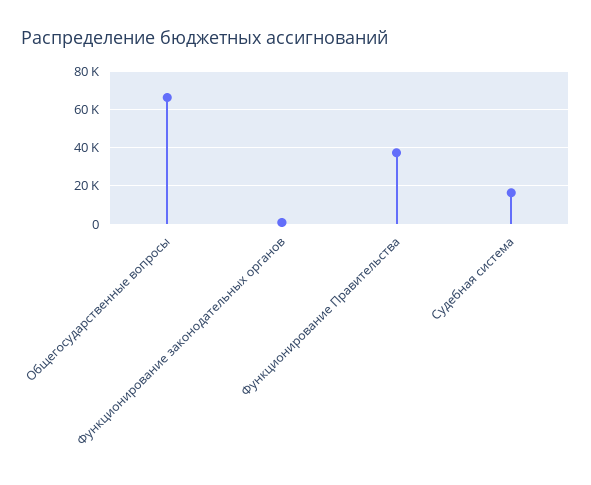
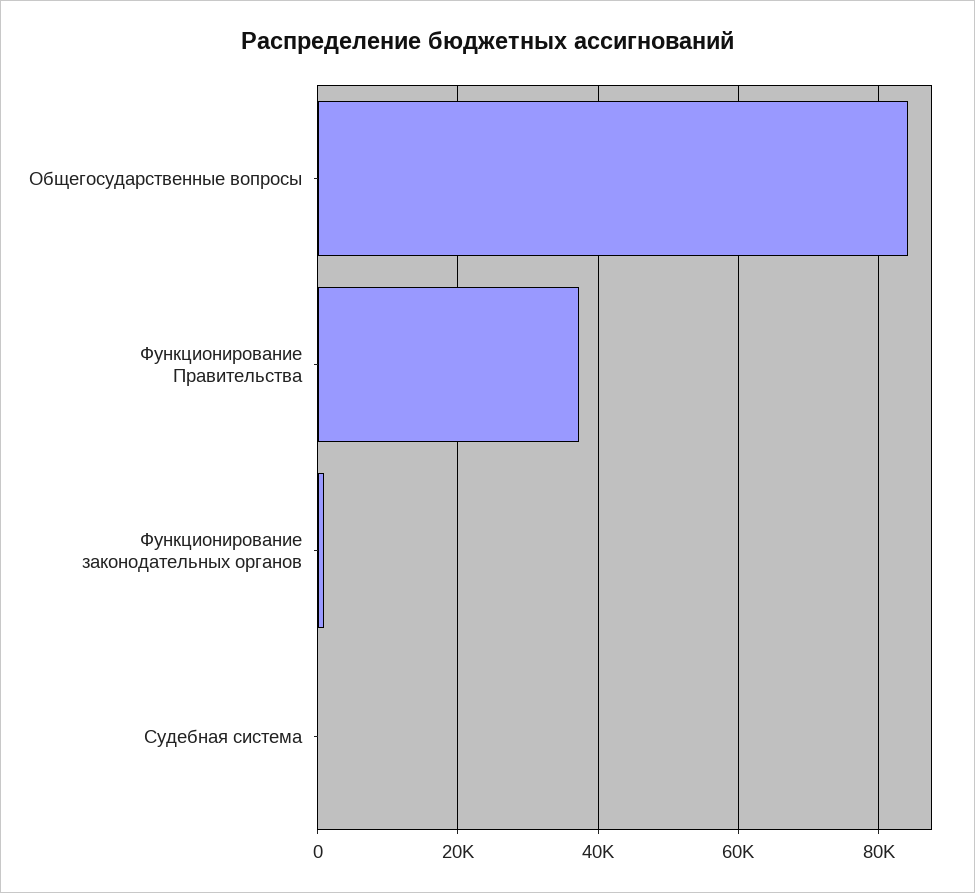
Общегосударственные вопросы: 65000 -> 84000
Судебная система: 15000 -> 0

